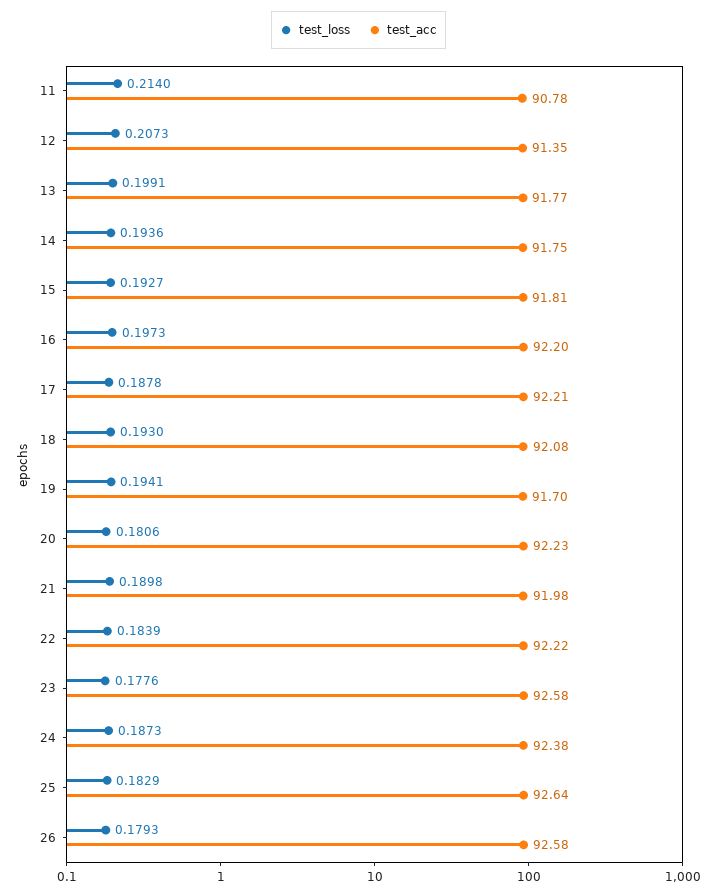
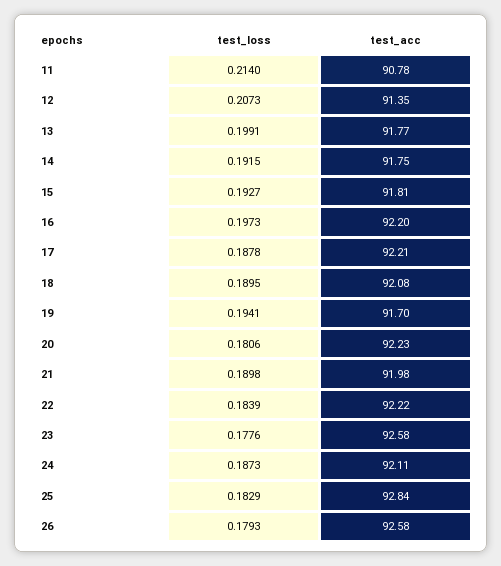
test_loss, 14: 0.1936 -> 0.1915
test_loss, 18: 0.193 -> 0.1895
test_acc, 24: 92.38 -> 92.11
test_acc, 25: 92.64 -> 92.84

